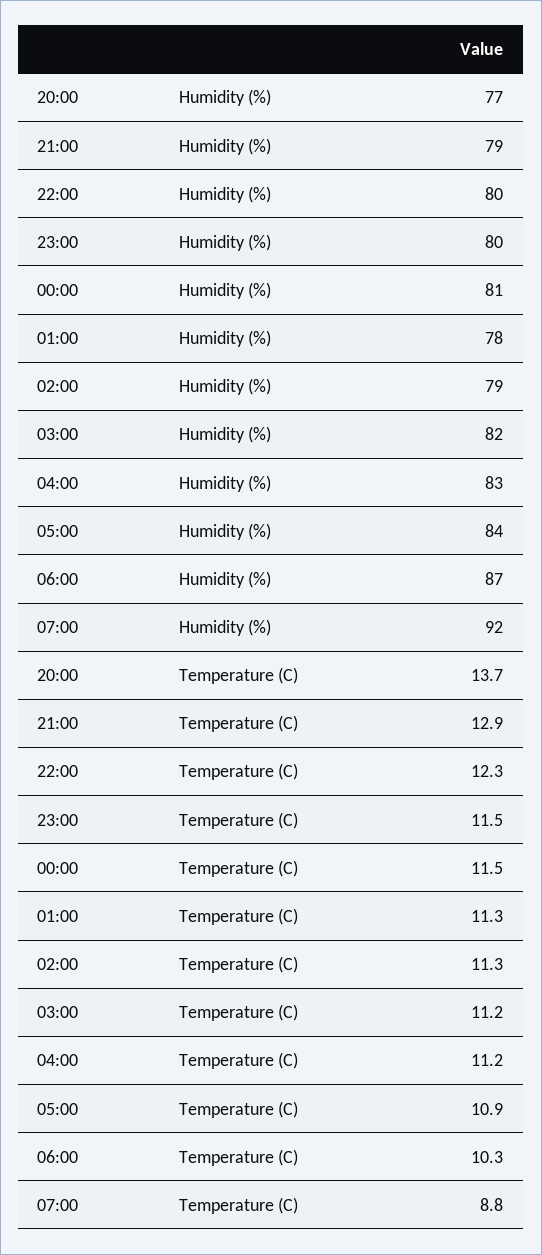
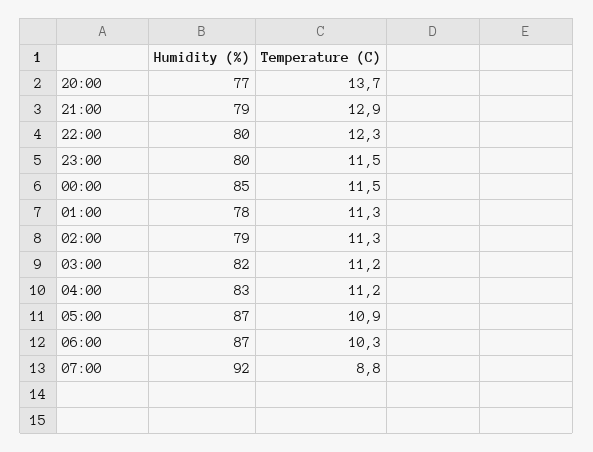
00:00, Humidity (%): 81 -> 85
05:00, Humidity (%): 84 -> 87

